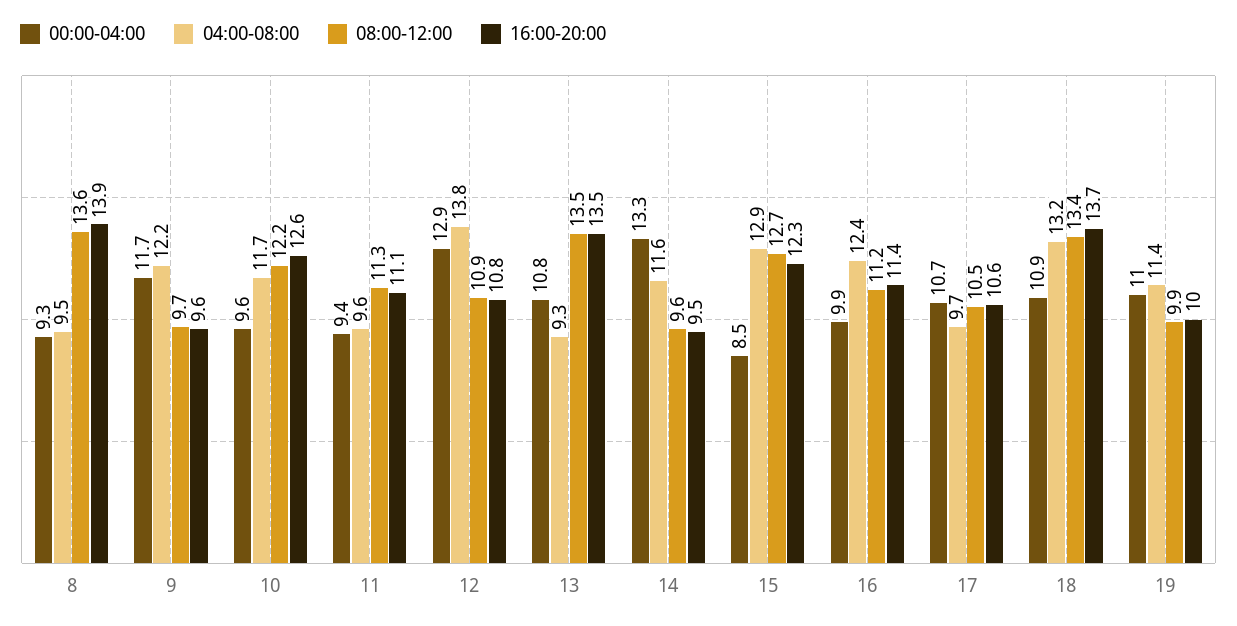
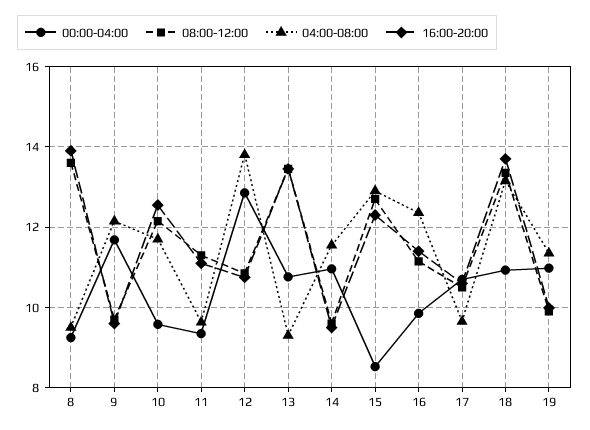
00:00-04:00, 14: 13.3 -> 11

